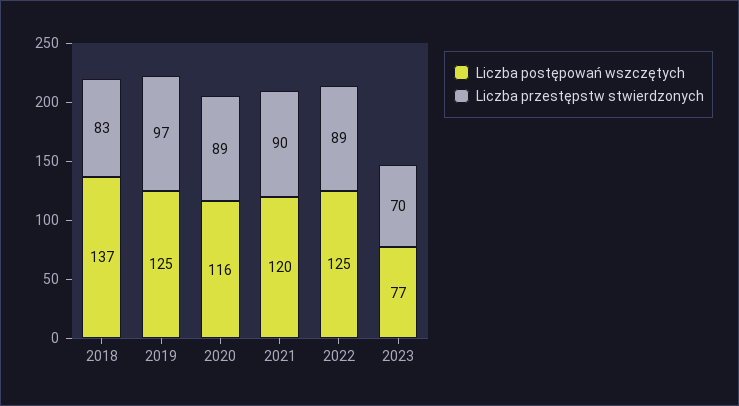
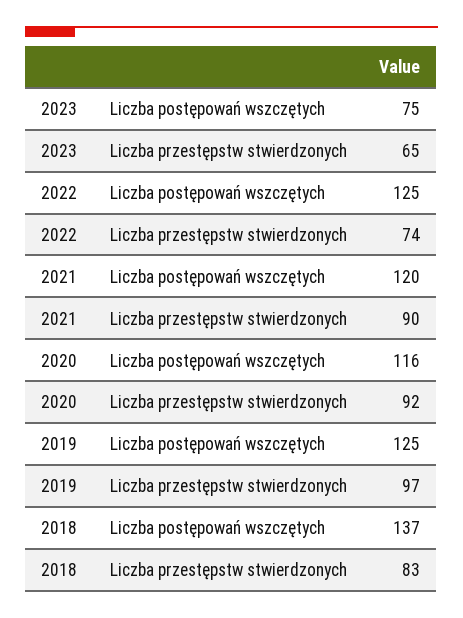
Liczba przestępstw stwierdzonych, 2020: 89 -> 92
Liczba przestępstw stwierdzonych, 2022: 89 -> 74
Liczba postępowań wszczętych, 2023: 77 -> 75
Liczba przestępstw stwierdzonych, 2023: 70 -> 65

